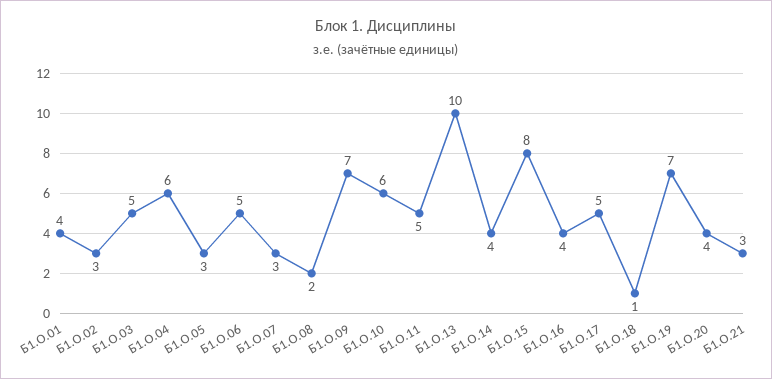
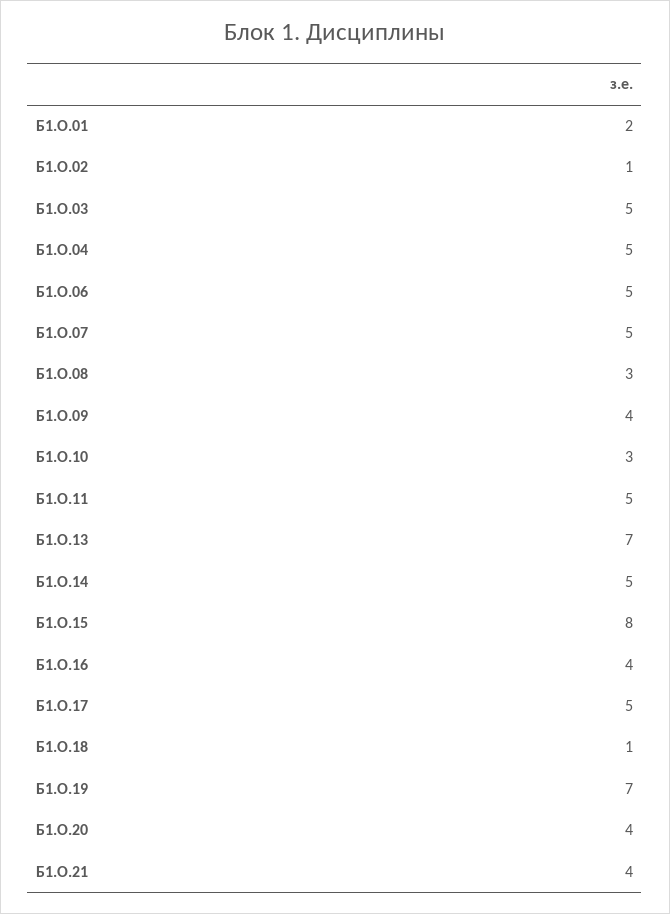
Б1.О.01: 4 -> 2
Б1.О.02: 3 -> 1
Б1.О.04: 6 -> 5
Б1.О.05: 3 -> none
Б1.О.07: 3 -> 5
Б1.О.08: 2 -> 3
Б1.О.09: 7 -> 4
Б1.О.10: 6 -> 3
Б1.О.13: 10 -> 7
Б1.О.14: 4 -> 5
Б1.О.21: 3 -> 4

